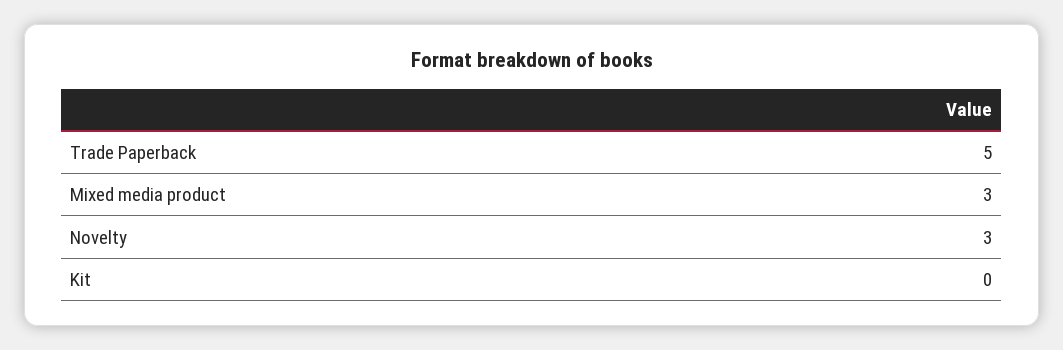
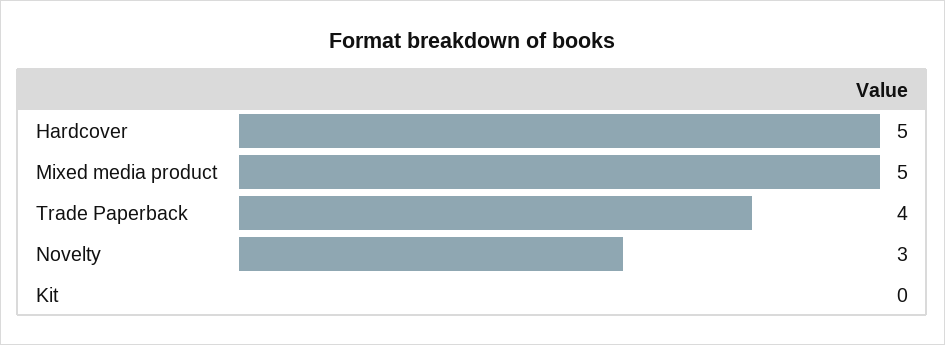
Trade Paperback: 5 -> 4
Mixed media product: 3 -> 5
Hardcover: none -> 5

